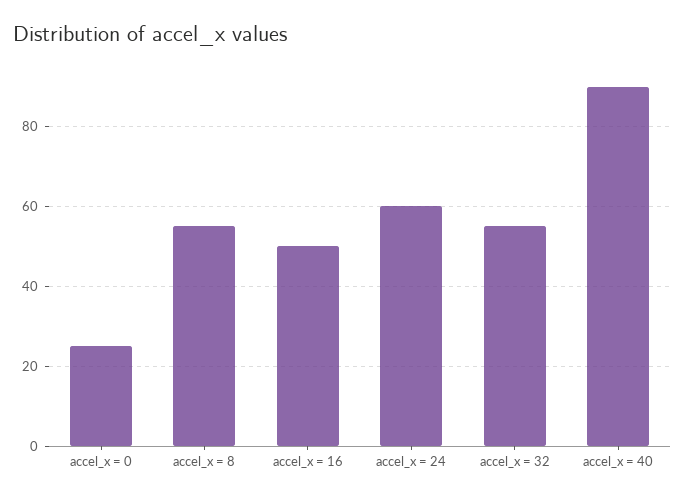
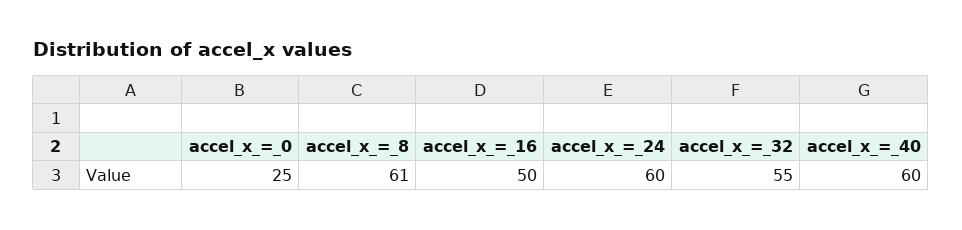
accel_x = 8: 55 -> 61
accel_x = 40: 90 -> 60

